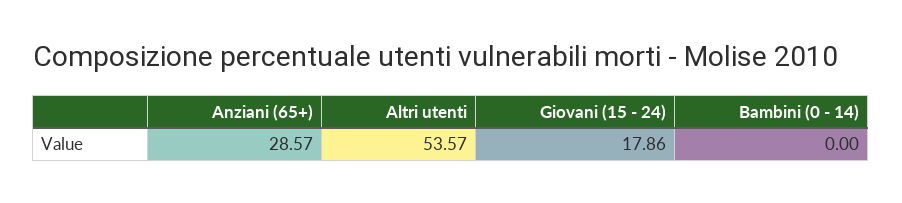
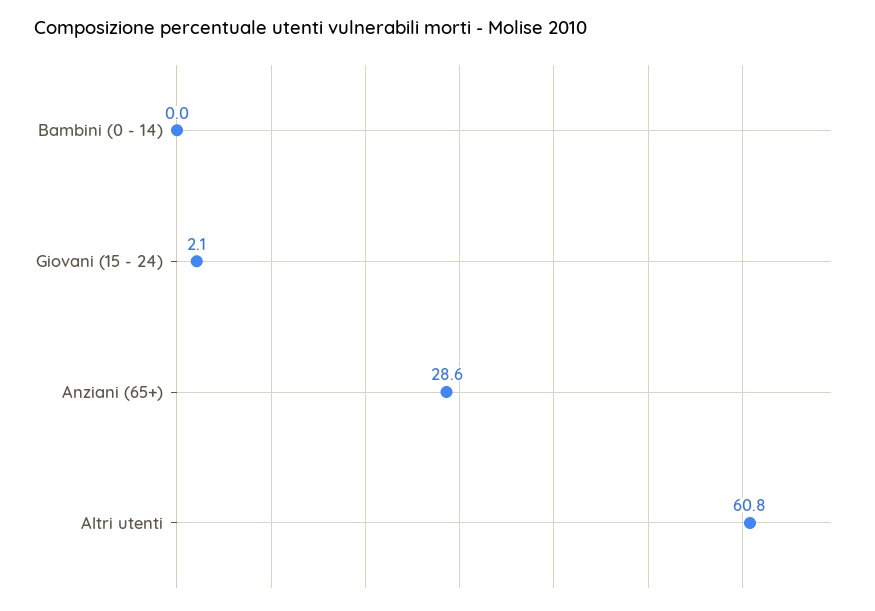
Altri utenti: 53.57 -> 60.8
Giovani (15 - 24): 17.86 -> 2.1

